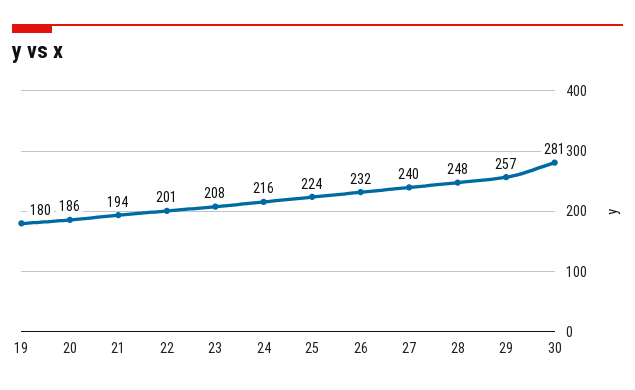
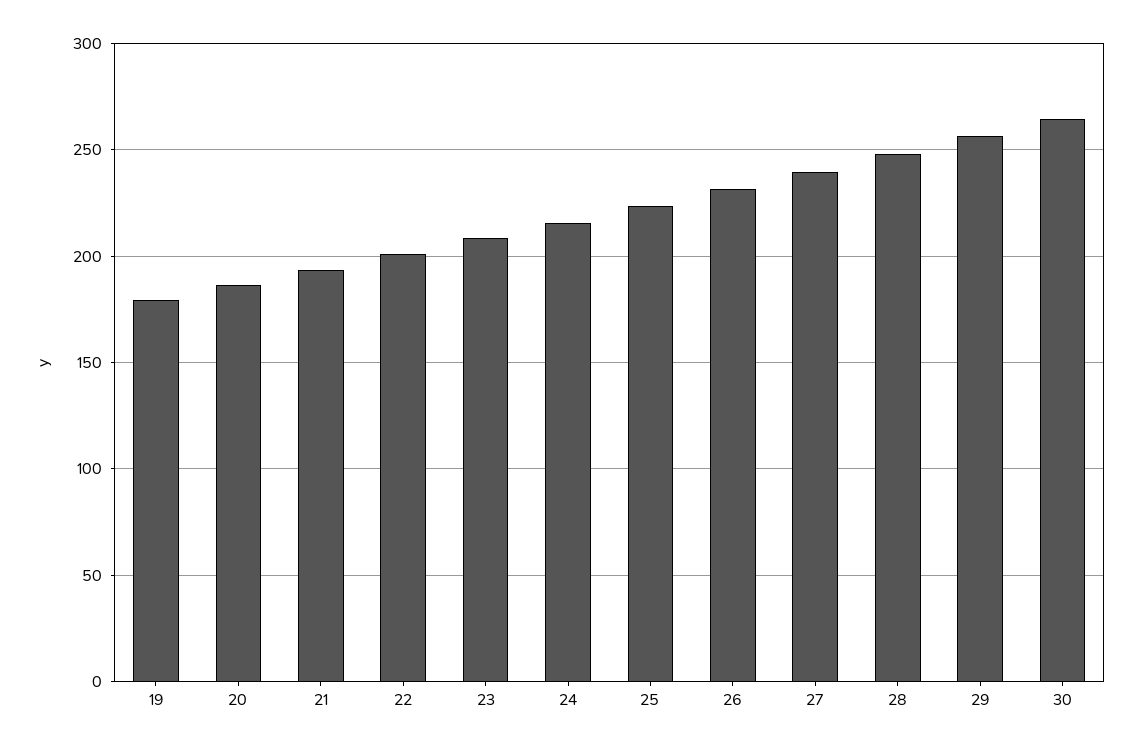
30: 281 -> 265

